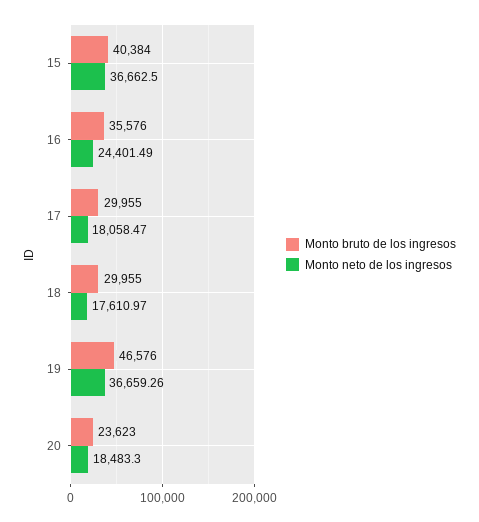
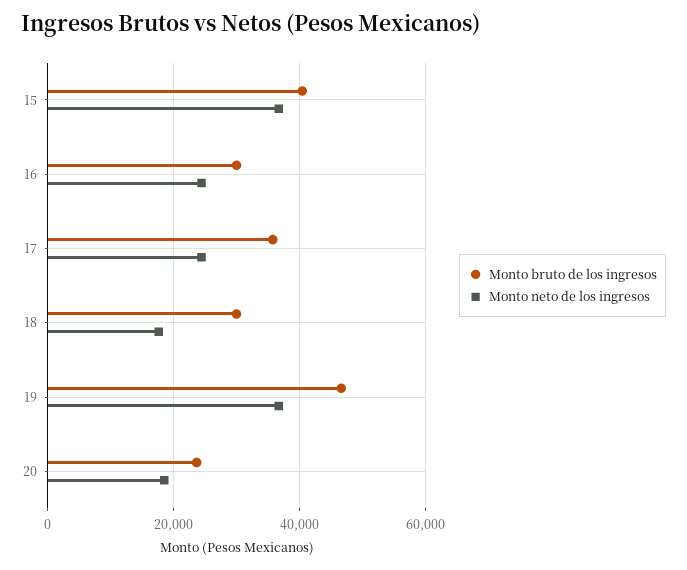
Monto bruto de los ingresos, 16: 35576 -> 30000
Monto bruto de los ingresos, 17: 29955 -> 36000
Monto neto de los ingresos, 17: 18058.47 -> 24000

